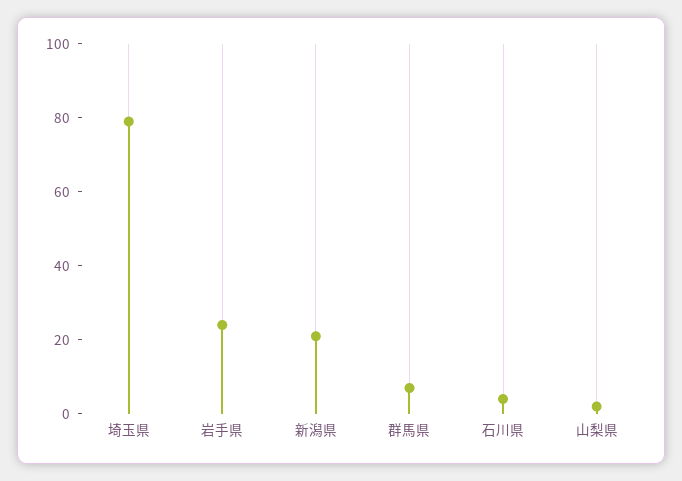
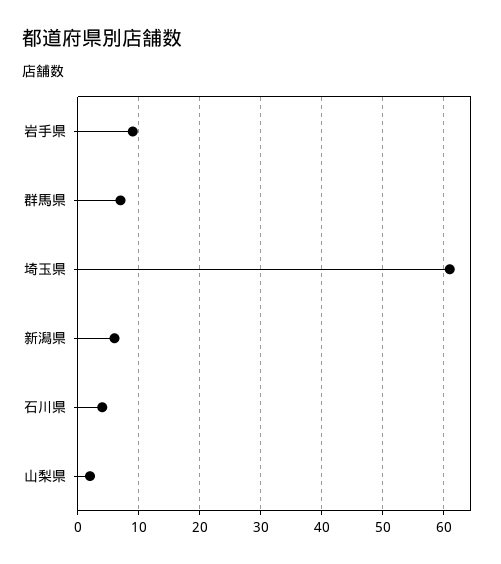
埼玉県: 80 -> 61
岩手県: 25 -> 9
新潟県: 20 -> 6

